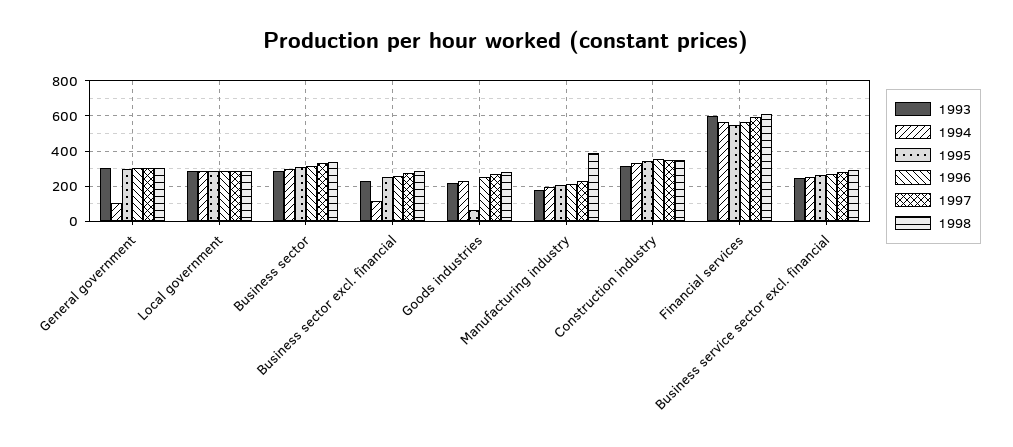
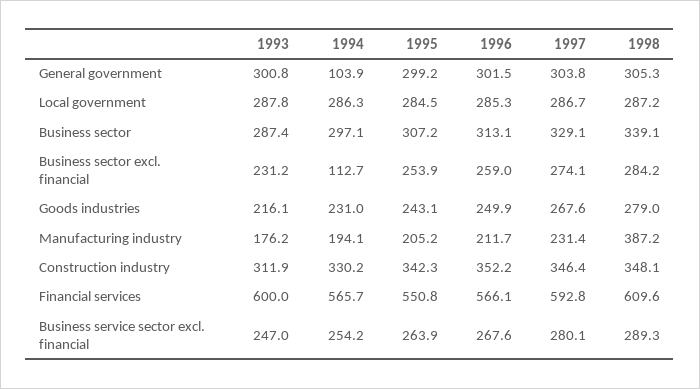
1995, Goods industries: 50 -> 243.1

